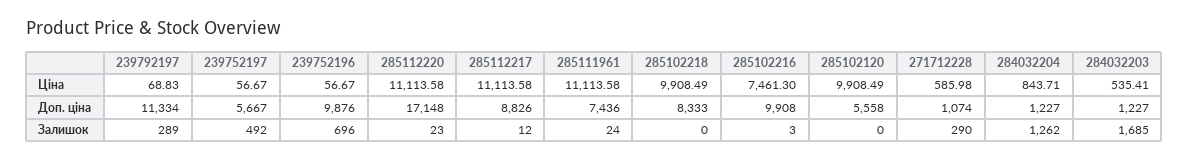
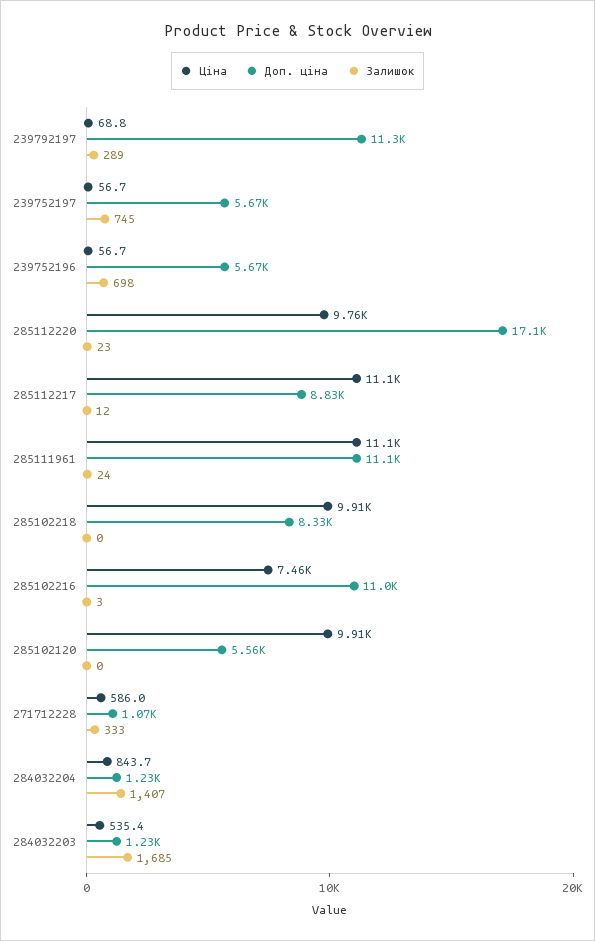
Ціна, 285112220: 11113.58 -> 9760
Доп. ціна, 239752196: 9876 -> 5670
Доп. ціна, 285111961: 7436 -> 11100
Доп. ціна, 285102216: 9908 -> 11000
Залишок, 239752197: 492 -> 745
Залишок, 239752196: 696 -> 698
Залишок, 271712228: 290 -> 333
Залишок, 284032204: 1262 -> 1407

